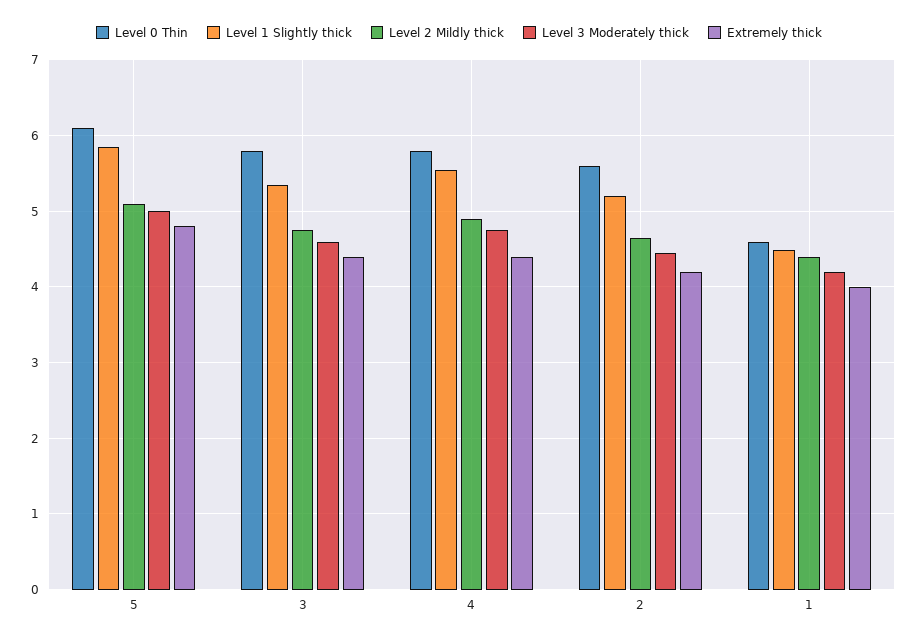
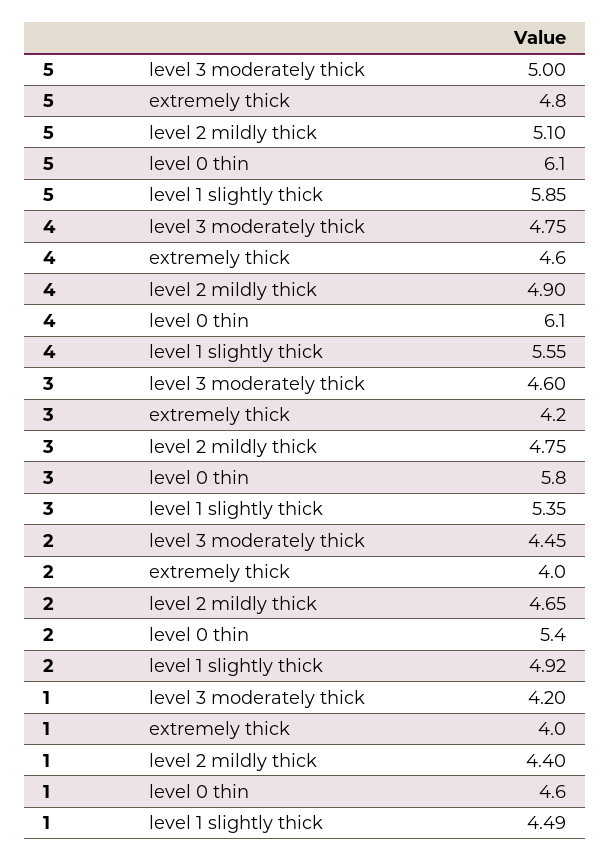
Extremely thick, 3: 4.4 -> 4.2
Level 0 Thin, 4: 5.8 -> 6.1
Extremely thick, 4: 4.4 -> 4.6
Level 0 Thin, 2: 5.6 -> 5.4
Level 1 Slightly thick, 2: 5.2 -> 4.92
Extremely thick, 2: 4.2 -> 4

